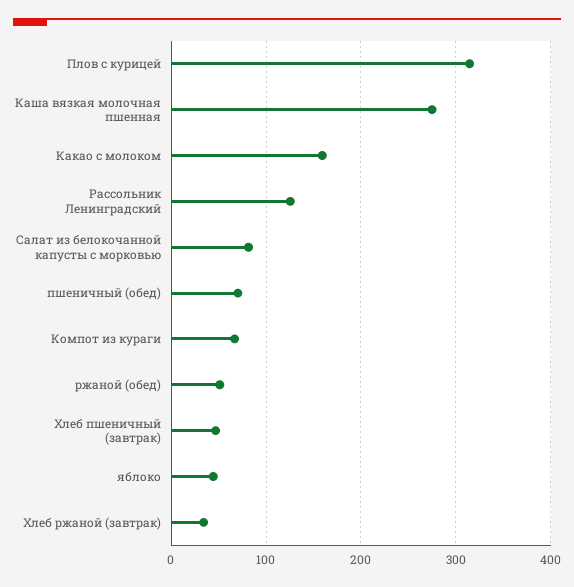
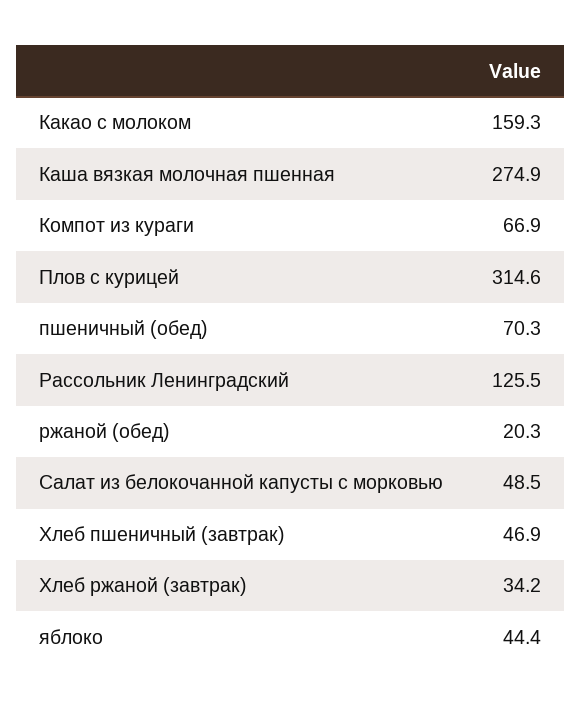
Салат из белокочанной капусты с морковью: 80 -> 48.5
ржаной (обед): 50 -> 20.3

